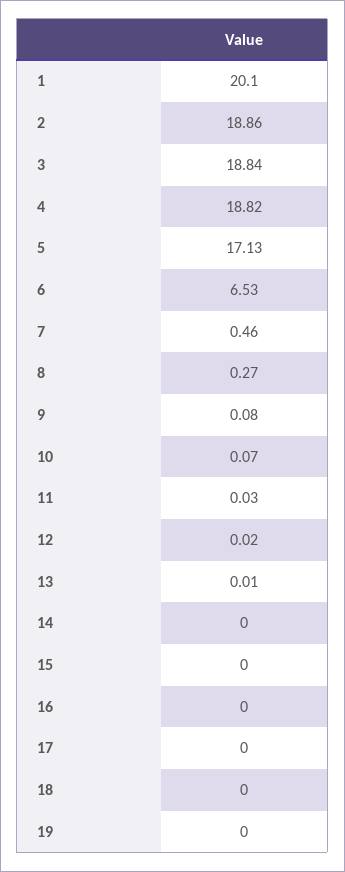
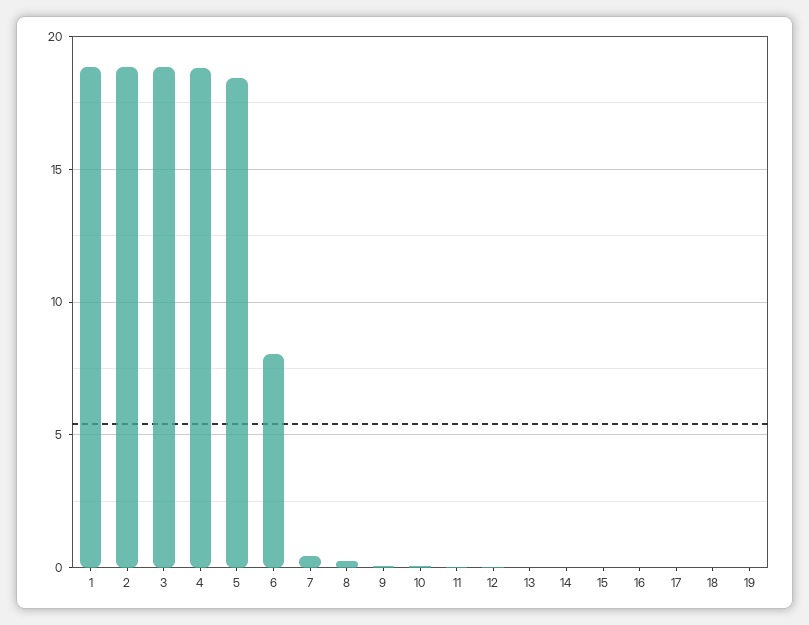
1: 20.1 -> 19
5: 17.13 -> 18.5
6: 6.53 -> 8

